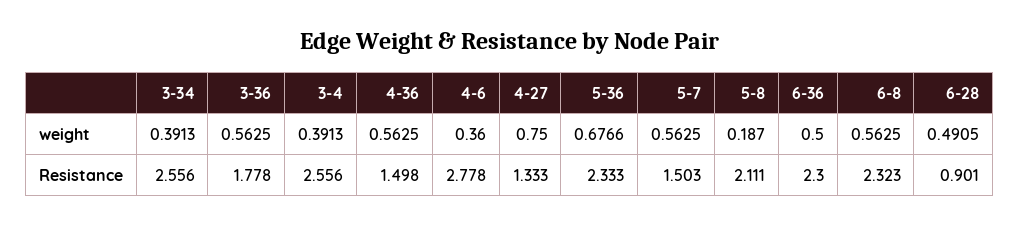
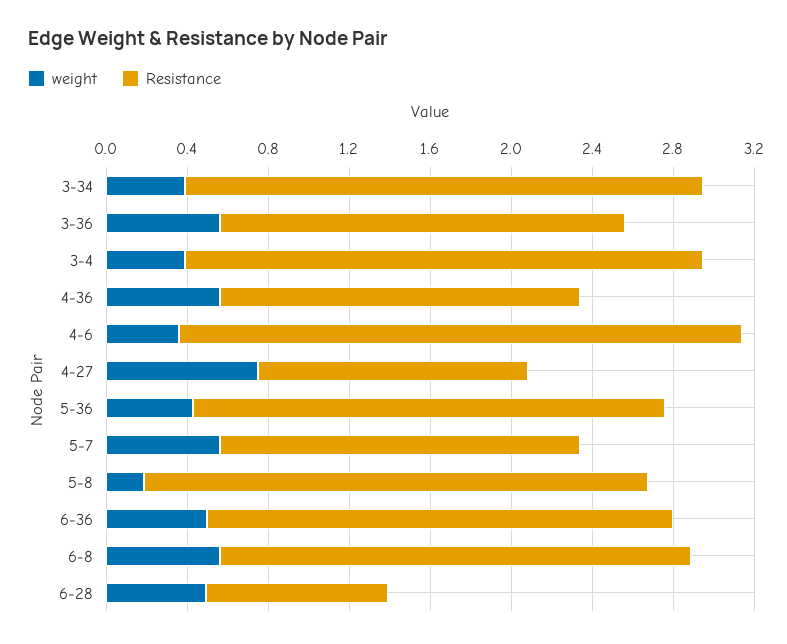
weight, 5-36: 0.6766 -> 0.4
Resistance, 3-36: 1.778 -> 2
Resistance, 4-36: 1.498 -> 1.8
Resistance, 5-7: 1.503 -> 1.8
Resistance, 5-8: 2.111 -> 2.5

